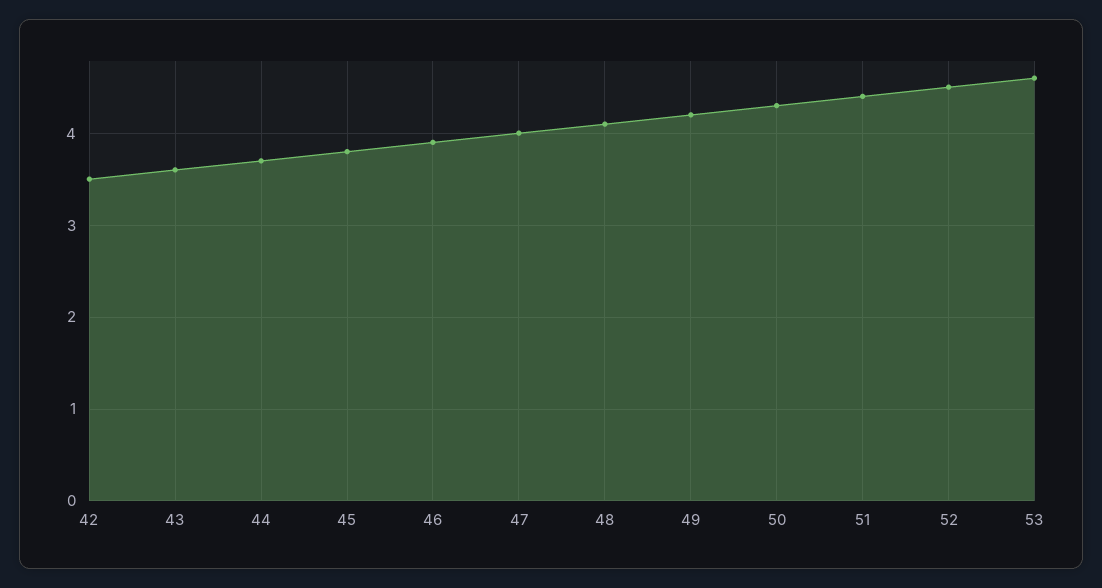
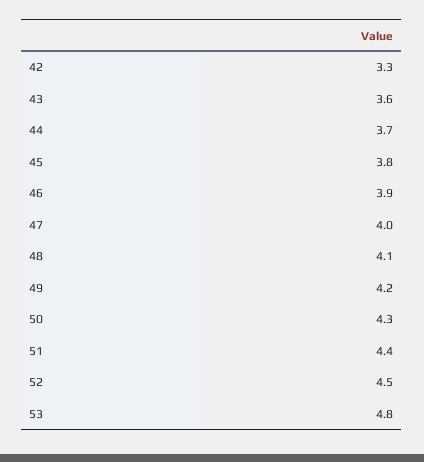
42: 3.5 -> 3.3
53: 4.6 -> 4.8

